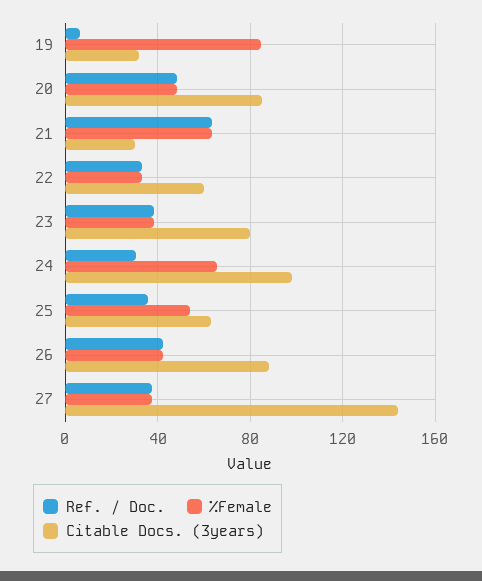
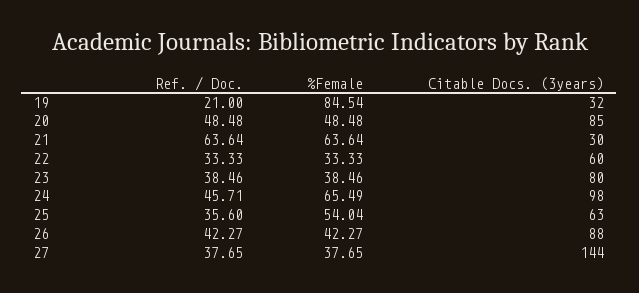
Ref. / Doc., 19: 5 -> 21
Ref. / Doc., 24: 30 -> 45.71

